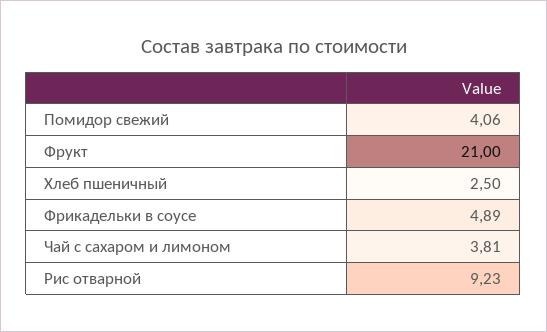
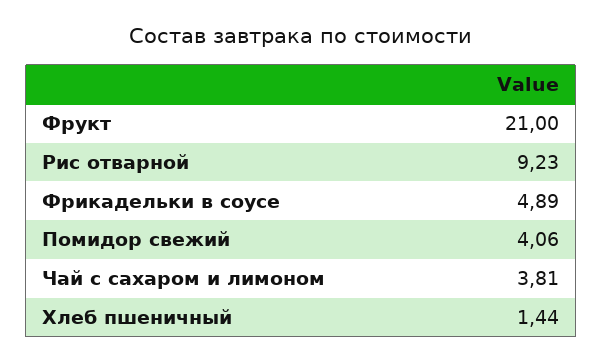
Хлеб пшеничный: 2.5 -> 1.44

